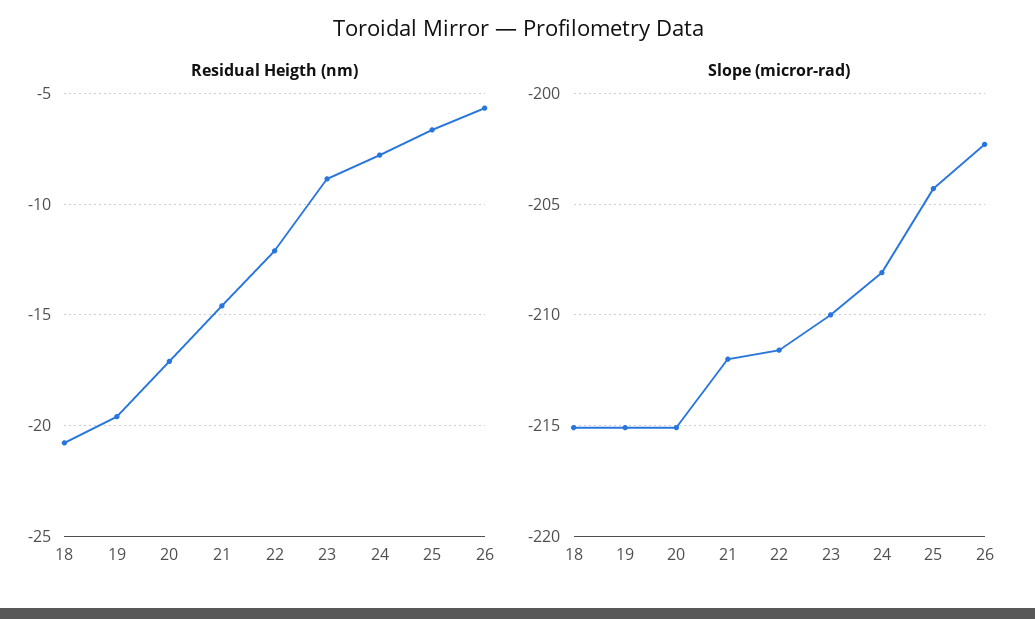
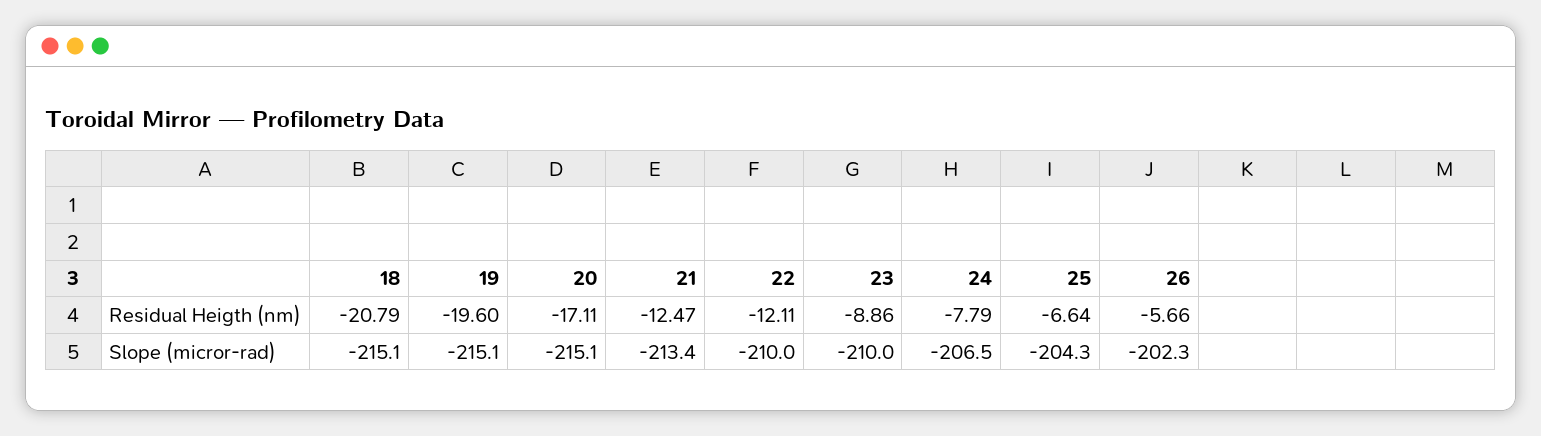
Residual Heigth (nm), 21: -14.5 -> -12.47
Slope (micror-rad), 21: -212 -> -213.4
Slope (micror-rad), 22: -211.5 -> -210
Slope (micror-rad), 24: -208 -> -206.5

